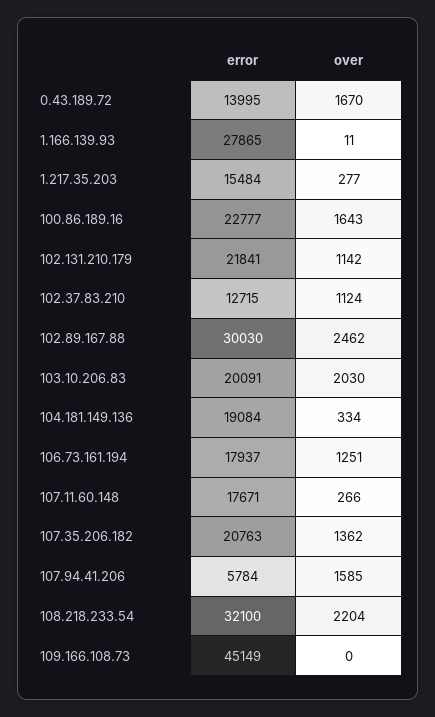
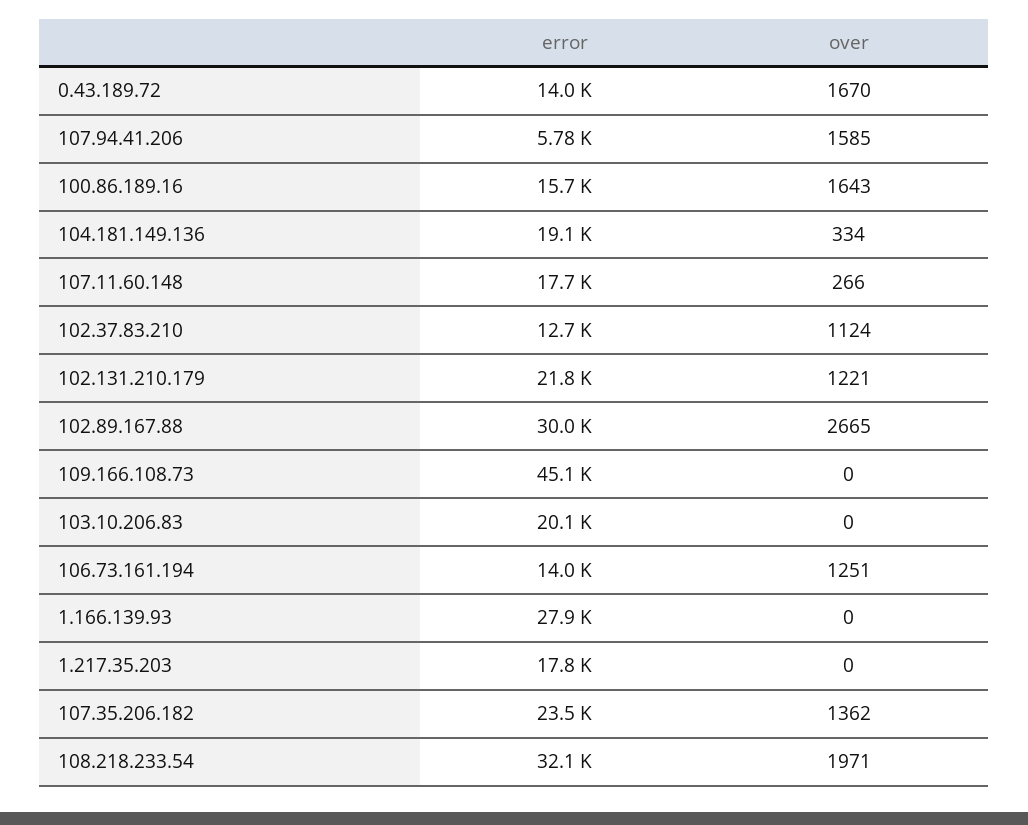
over, 1.166.139.93: 11 -> 0
error, 1.217.35.203: 15484 -> 17800
over, 1.217.35.203: 277 -> 0
error, 100.86.189.16: 22777 -> 15700
over, 102.131.210.179: 1142 -> 1221
over, 102.89.167.88: 2462 -> 2665
over, 103.10.206.83: 2030 -> 0
error, 106.73.161.194: 17937 -> 14000
error, 107.35.206.182: 20763 -> 23500
over, 108.218.233.54: 2204 -> 1971

